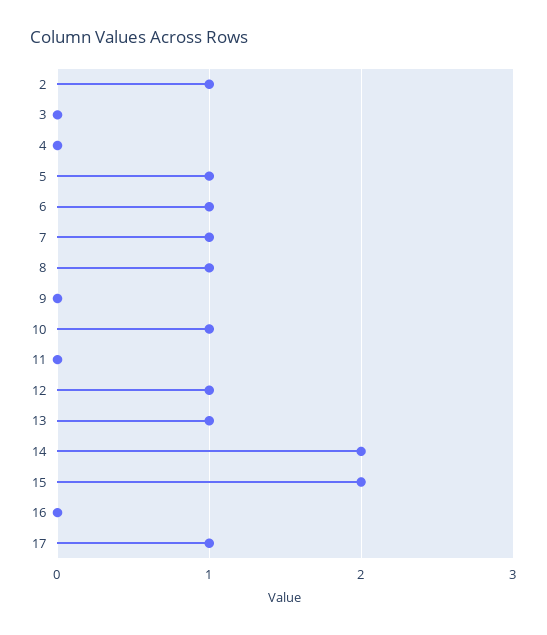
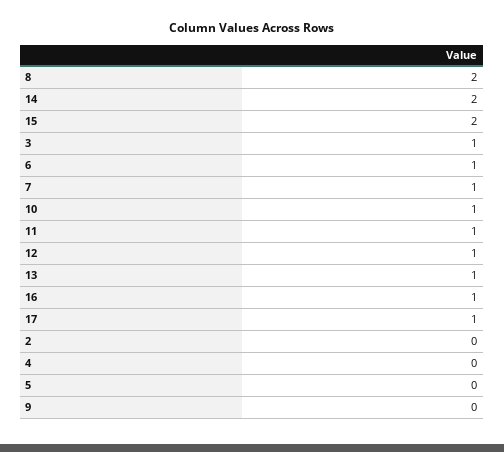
2: 1 -> 0
3: 0 -> 1
5: 1 -> 0
8: 1 -> 2
11: 0 -> 1
16: 0 -> 1

